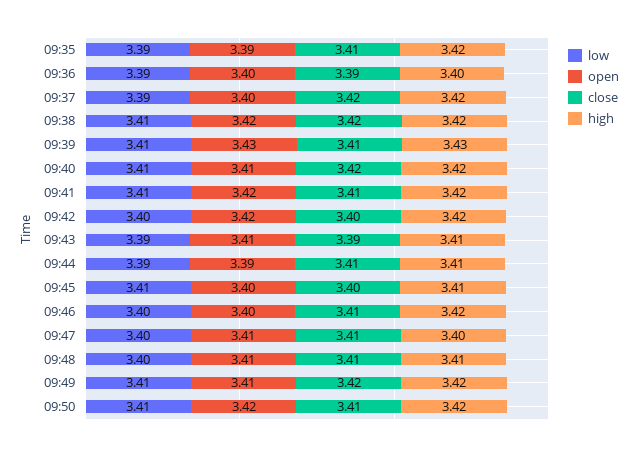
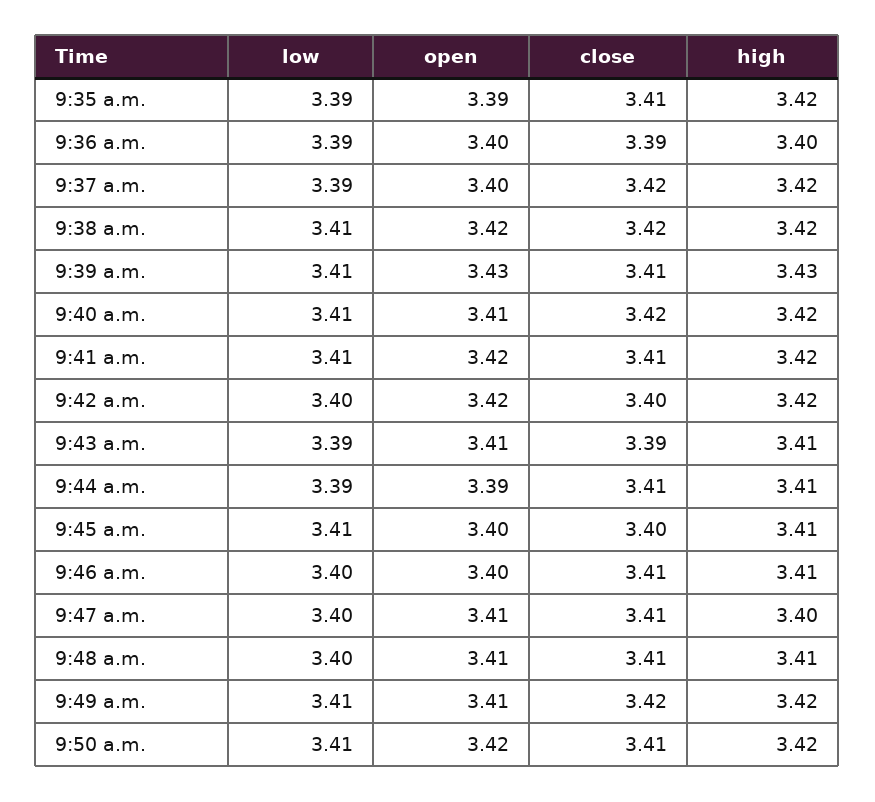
high, 09:46: 3.42 -> 3.41

